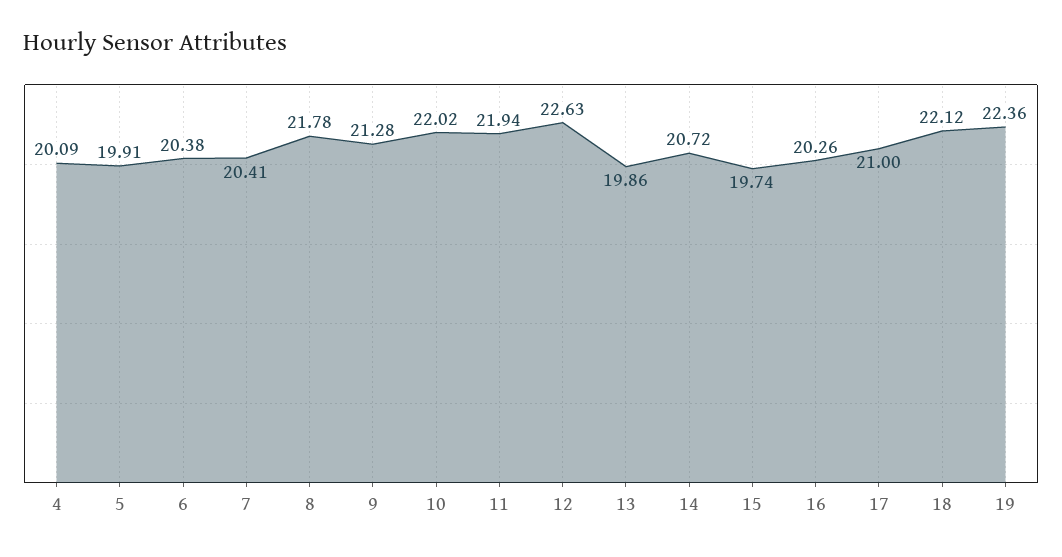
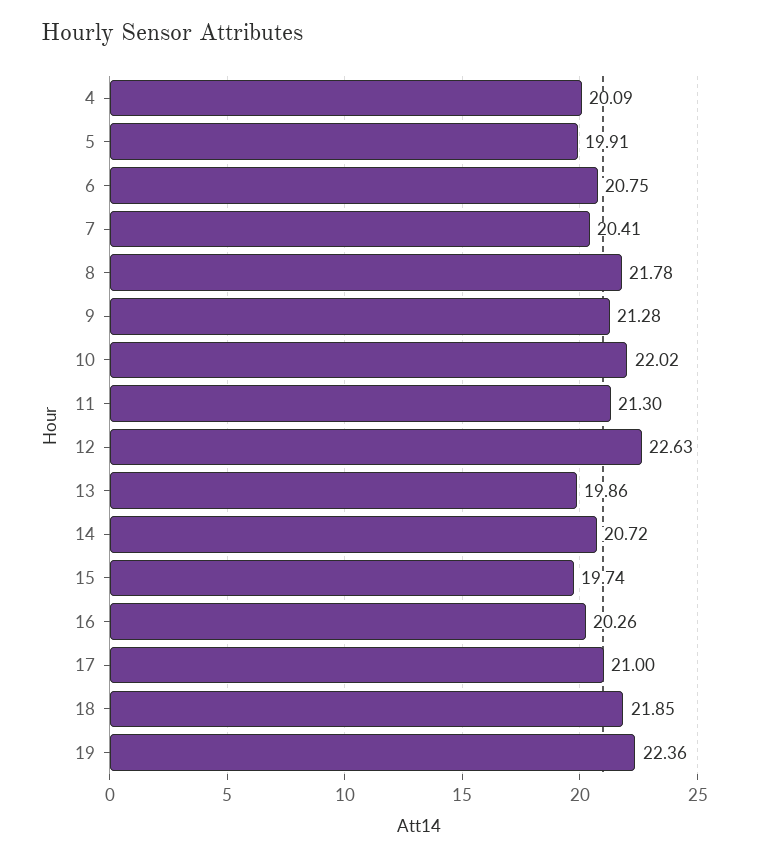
6: 20.38 -> 20.75
11: 21.94 -> 21.3
18: 22.12 -> 21.85

